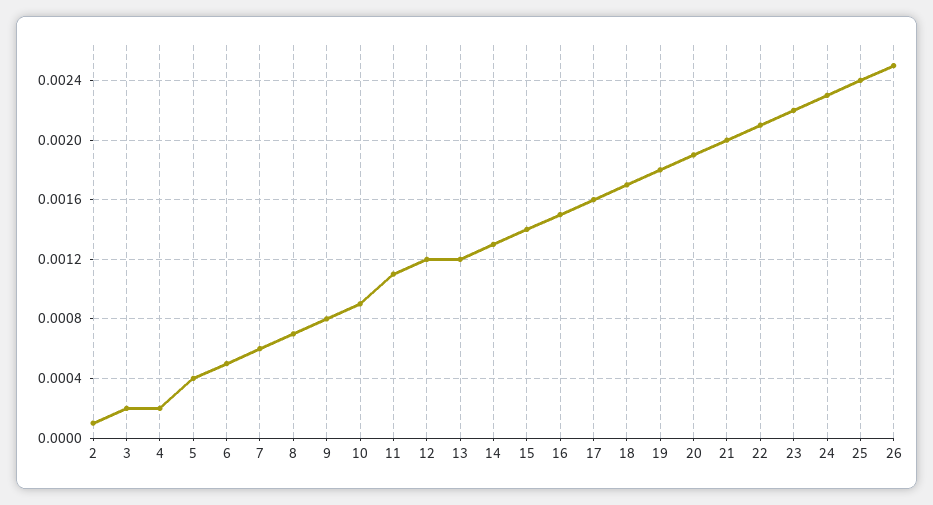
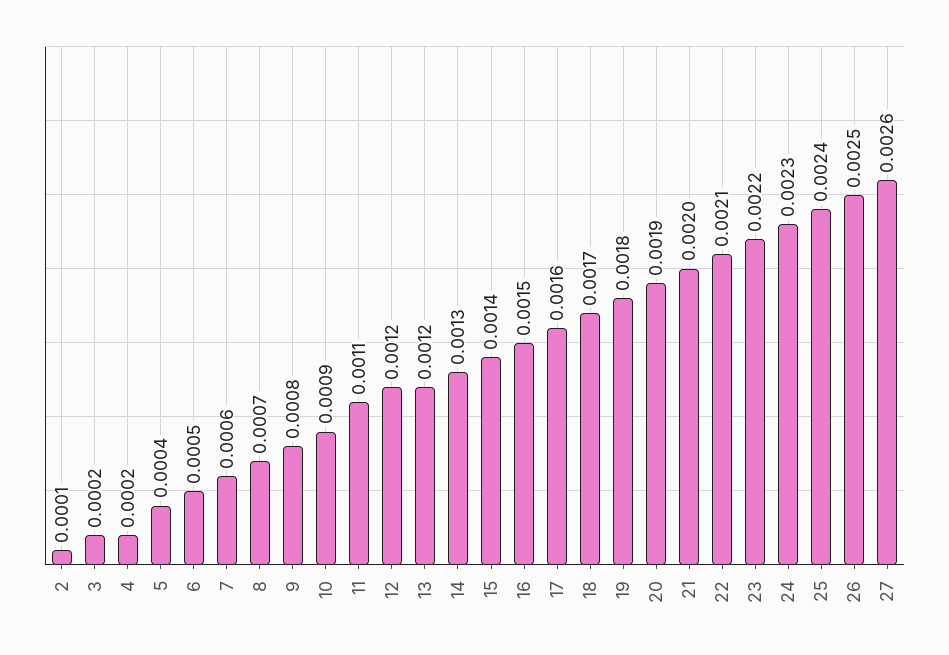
27: none -> 0.0026

